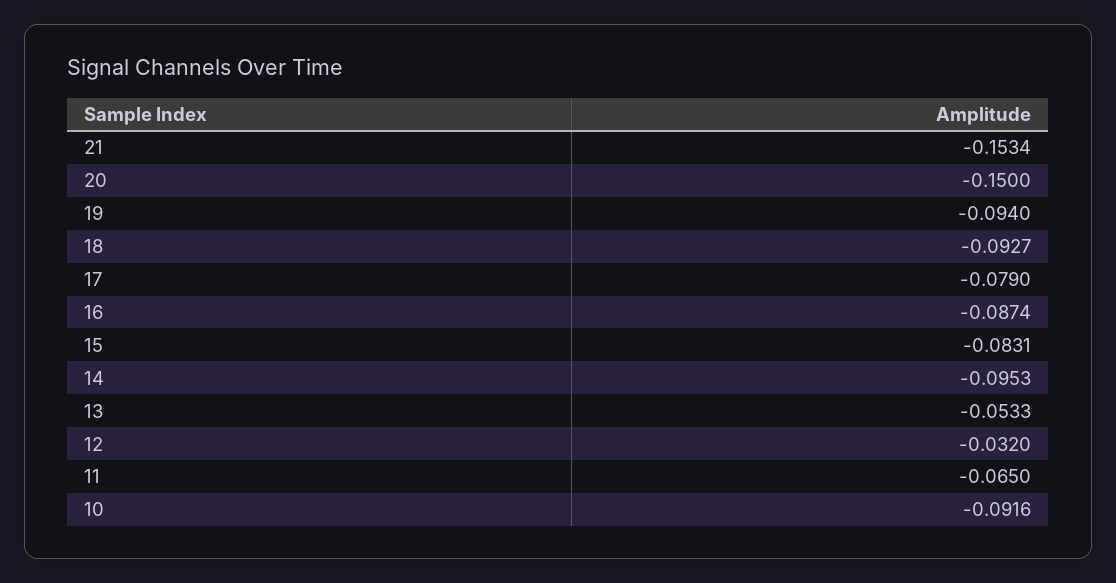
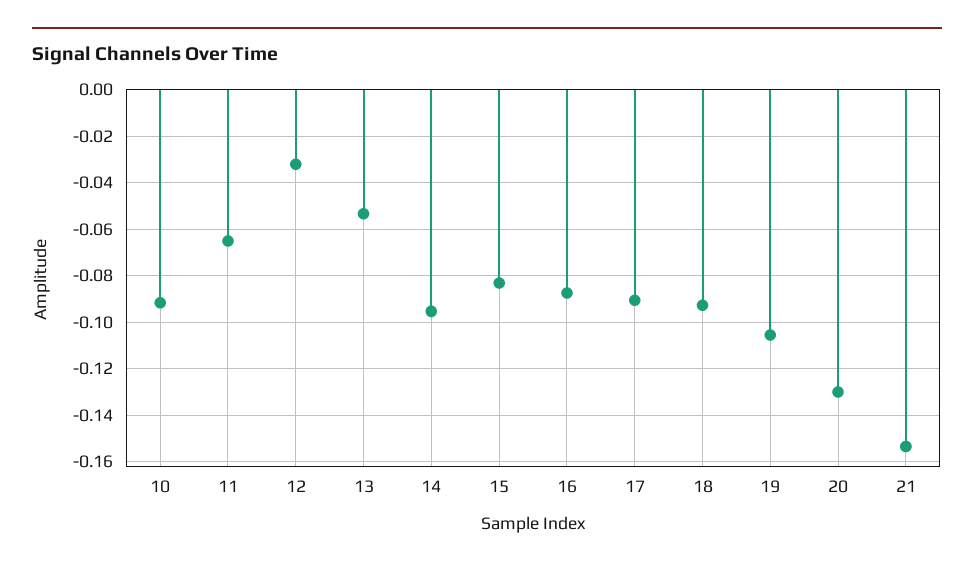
20: -0.15 -> -0.13
19: -0.094 -> -0.105
17: -0.079 -> -0.09

